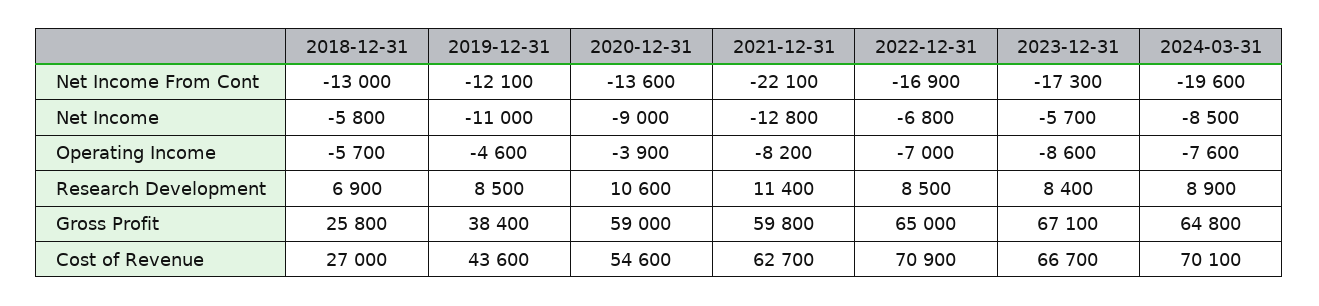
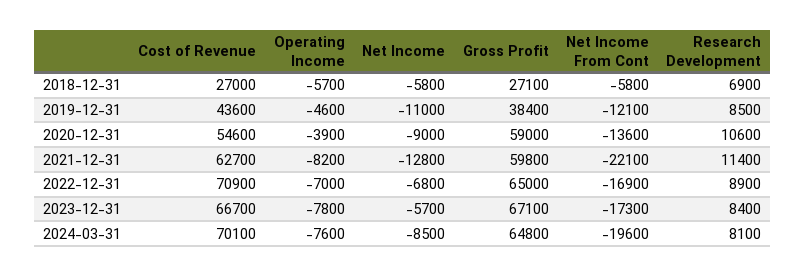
2018-12-31, Net Income From Cont: -13000 -> -5800
2023-12-31, Operating Income: -8600 -> -7800
2022-12-31, Research Development: 8500 -> 8900
2024-03-31, Research Development: 8900 -> 8100
2018-12-31, Gross Profit: 25800 -> 27100

